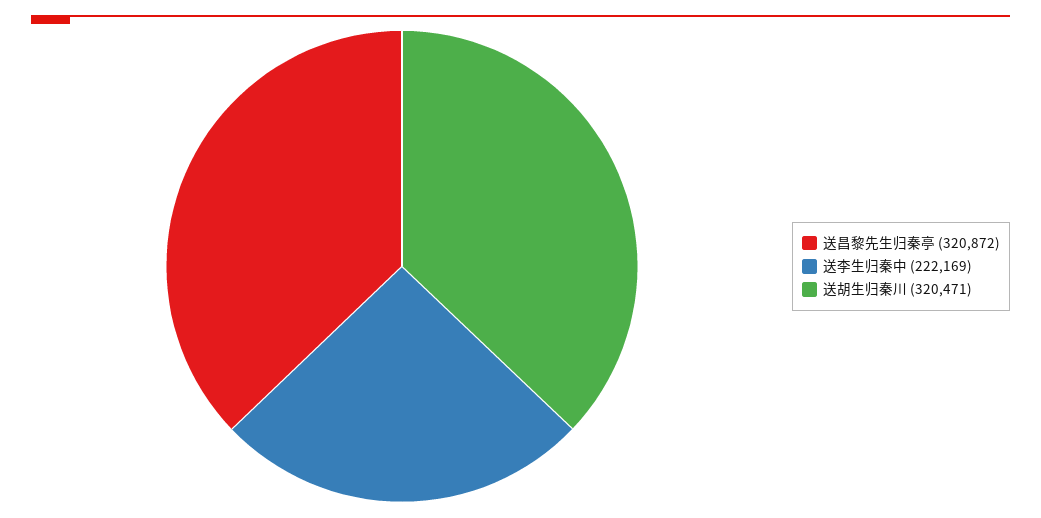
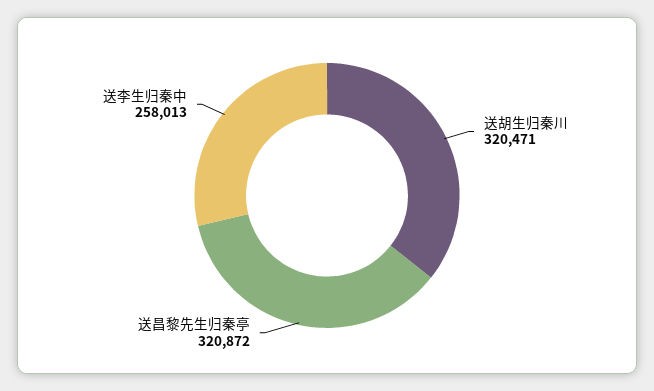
送李生归秦中: 222169 -> 258013

